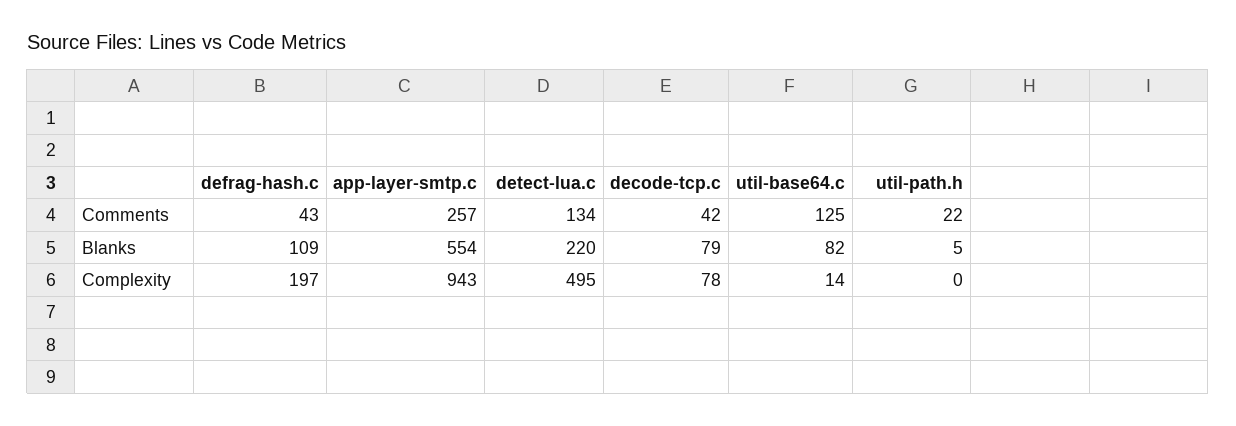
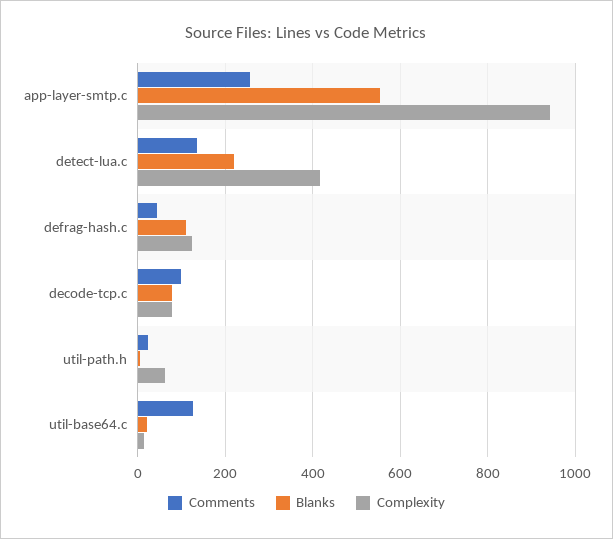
Comments, decode-tcp.c: 42 -> 100
Blanks, util-base64.c: 82 -> 20
Complexity, defrag-hash.c: 197 -> 120
Complexity, detect-lua.c: 495 -> 420
Complexity, util-path.h: 0 -> 60

